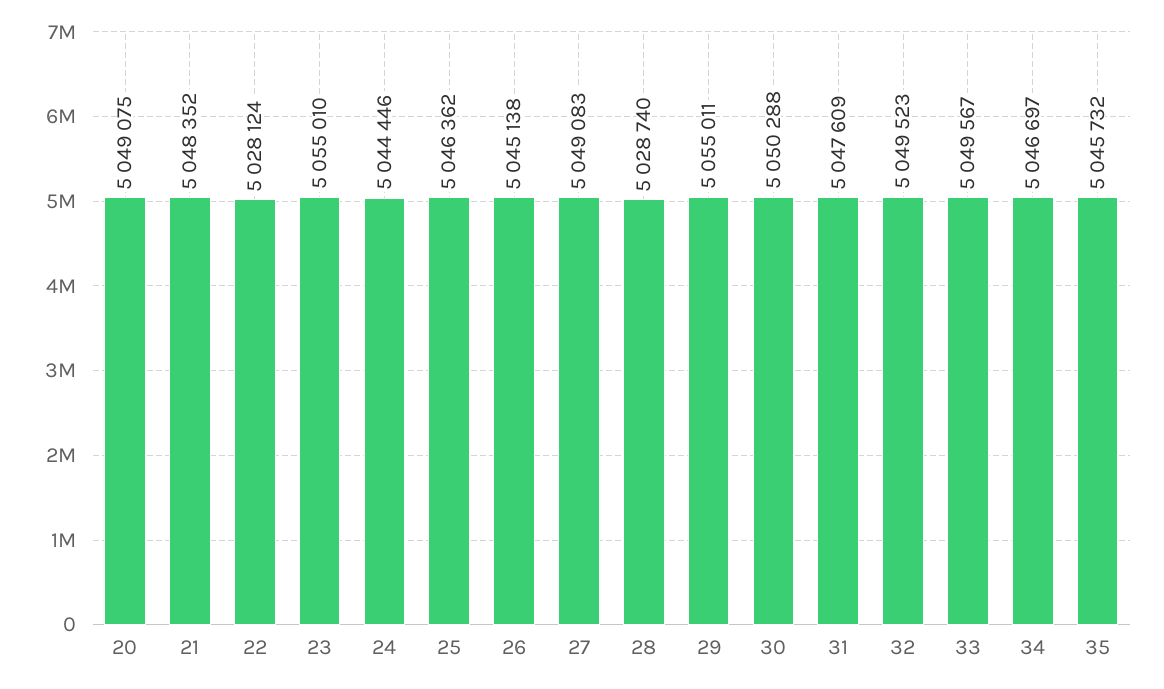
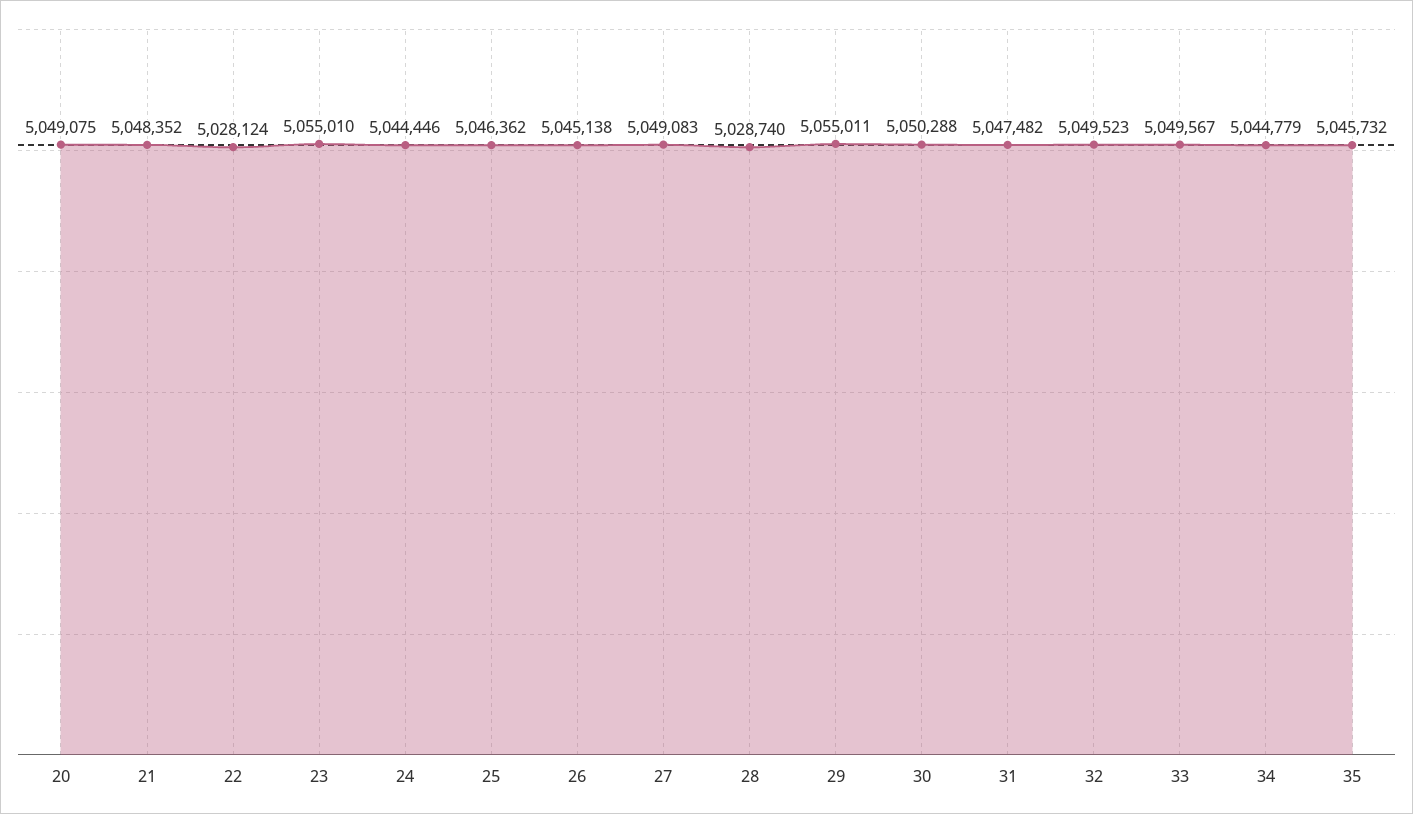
31: 5047609 -> 5047482
34: 5046697 -> 5044779

